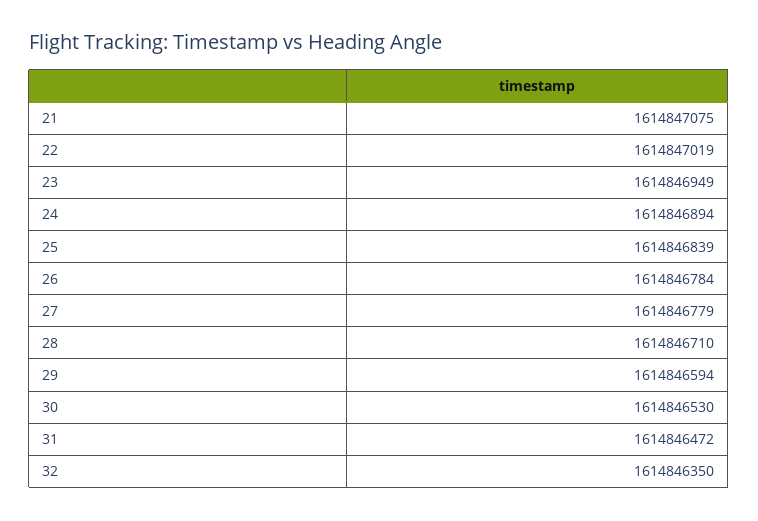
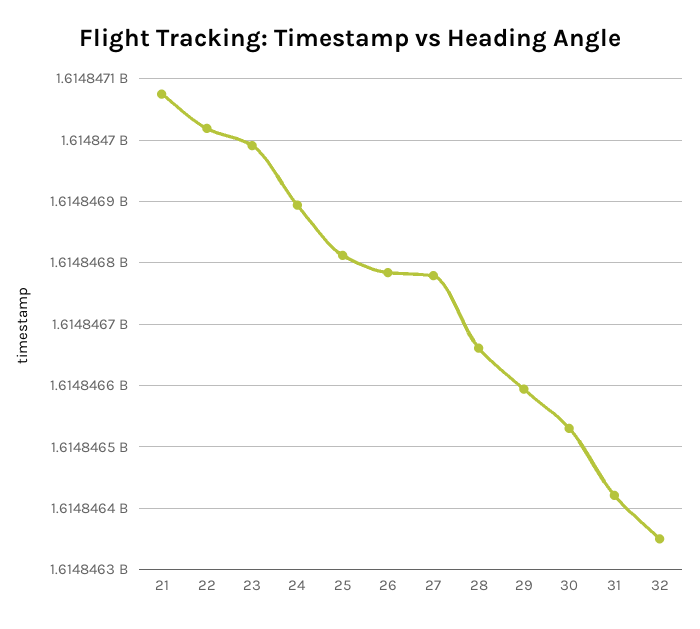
23: 1614846949 -> 1614846990
25: 1614846839 -> 1614846810
28: 1614846710 -> 1614846660
31: 1614846472 -> 1614846420

